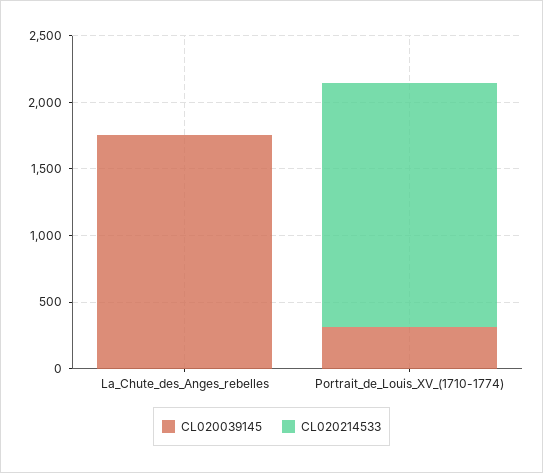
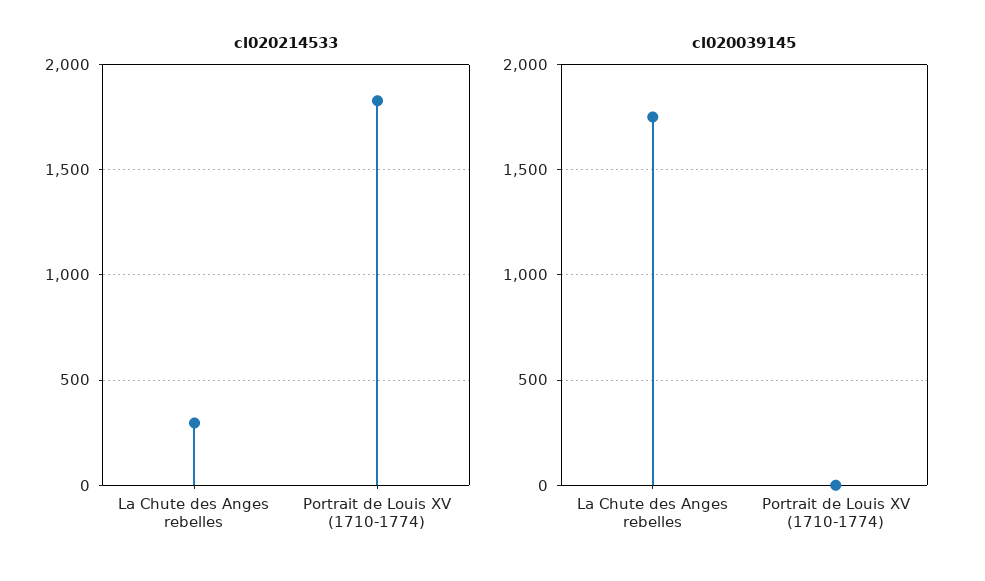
CL020214533, La_Chute_des_Anges_rebelles: 0 -> 300
CL020039145, Portrait_de_Louis_XV_(1710-1774): 300 -> 0

